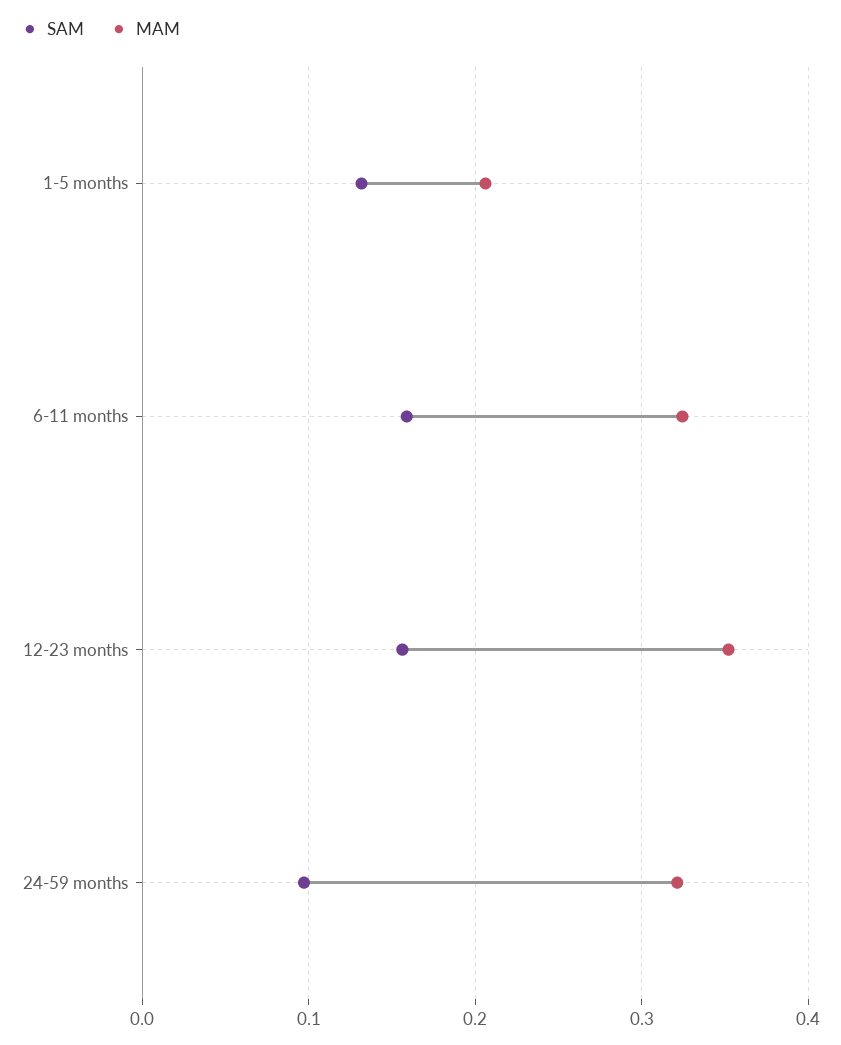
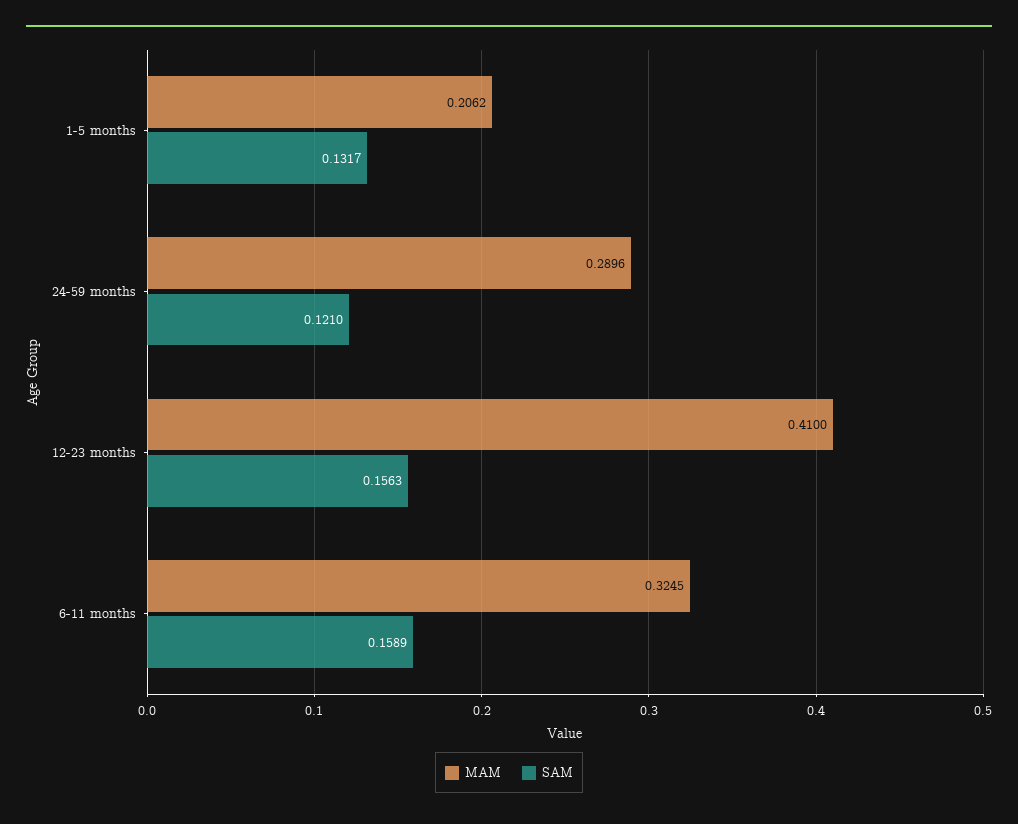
MAM, 12-23 months: 0.35 -> 0.41
SAM, 24-59 months: 0.1 -> 0.121
MAM, 24-59 months: 0.32 -> 0.2896

